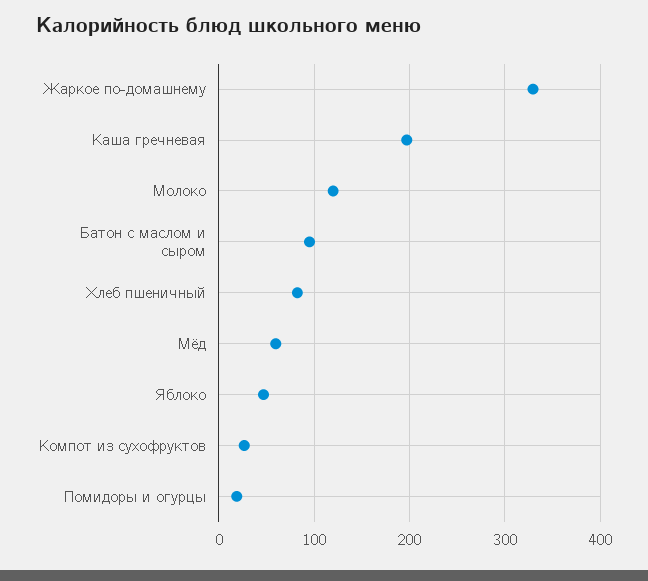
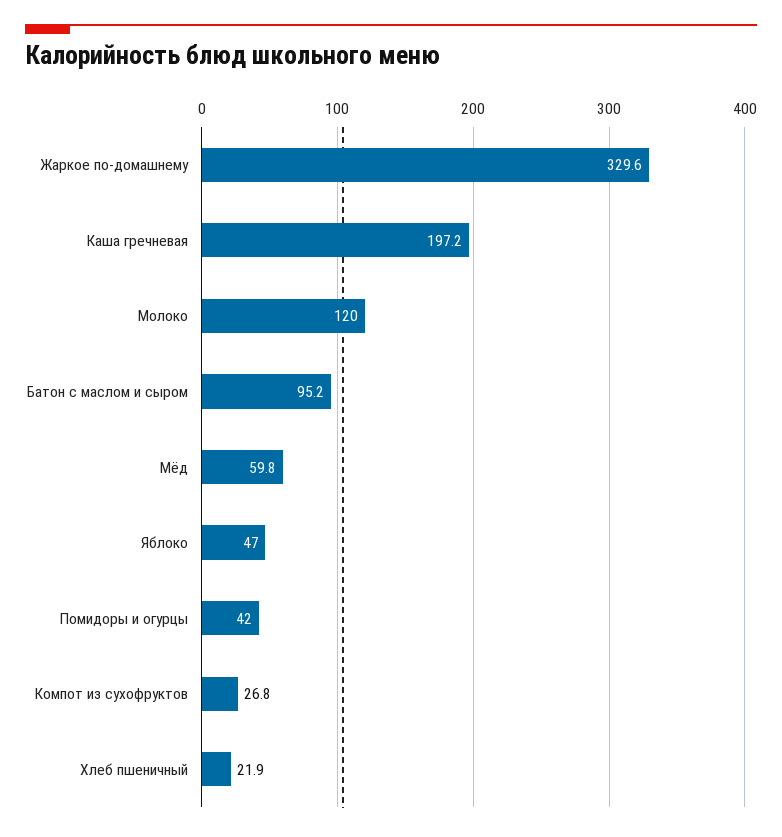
Хлеб пшеничный: 80 -> 21.9
Помидоры и огурцы: 20 -> 42

